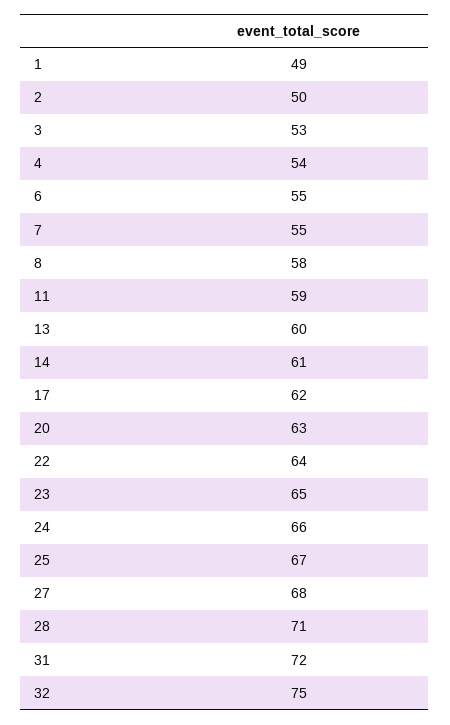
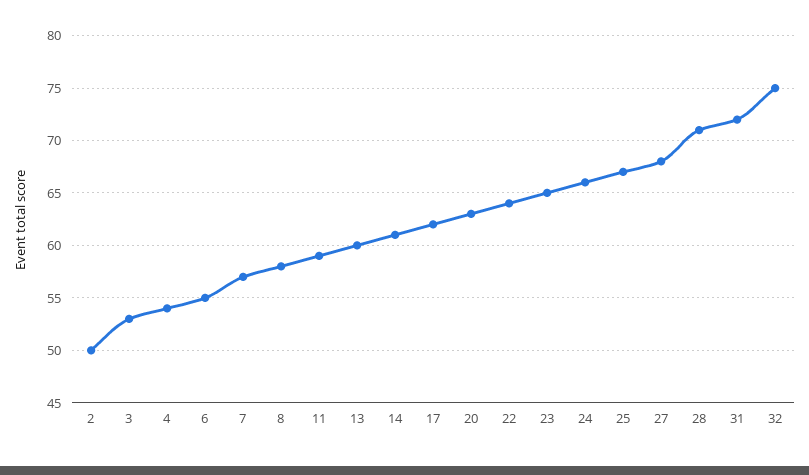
1: 49 -> none
7: 55 -> 57

